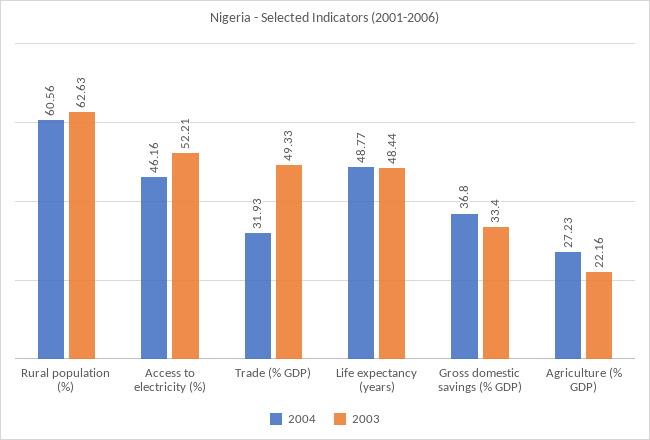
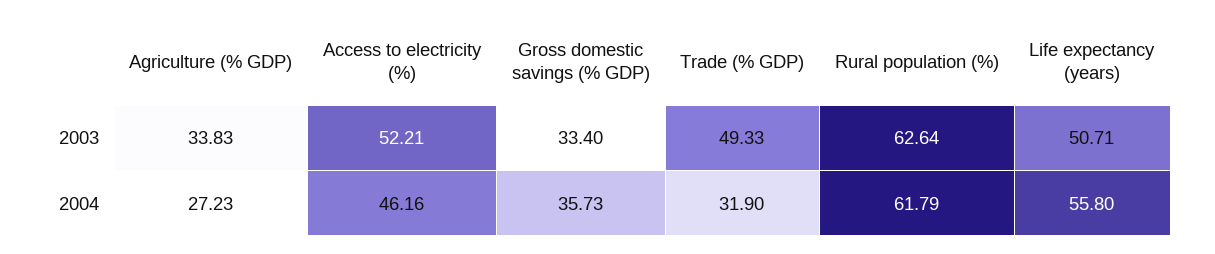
2004, Rural population (%): 60.56 -> 61.79
2003, Rural population (%): 62.63 -> 62.64
2004, Trade (% GDP): 31.93 -> 31.9
2004, Life expectancy (years): 48.77 -> 55.8
2003, Life expectancy (years): 48.44 -> 50.71
2004, Gross domestic savings (% GDP): 36.8 -> 35.73
2003, Agriculture (% GDP): 22.16 -> 33.83

